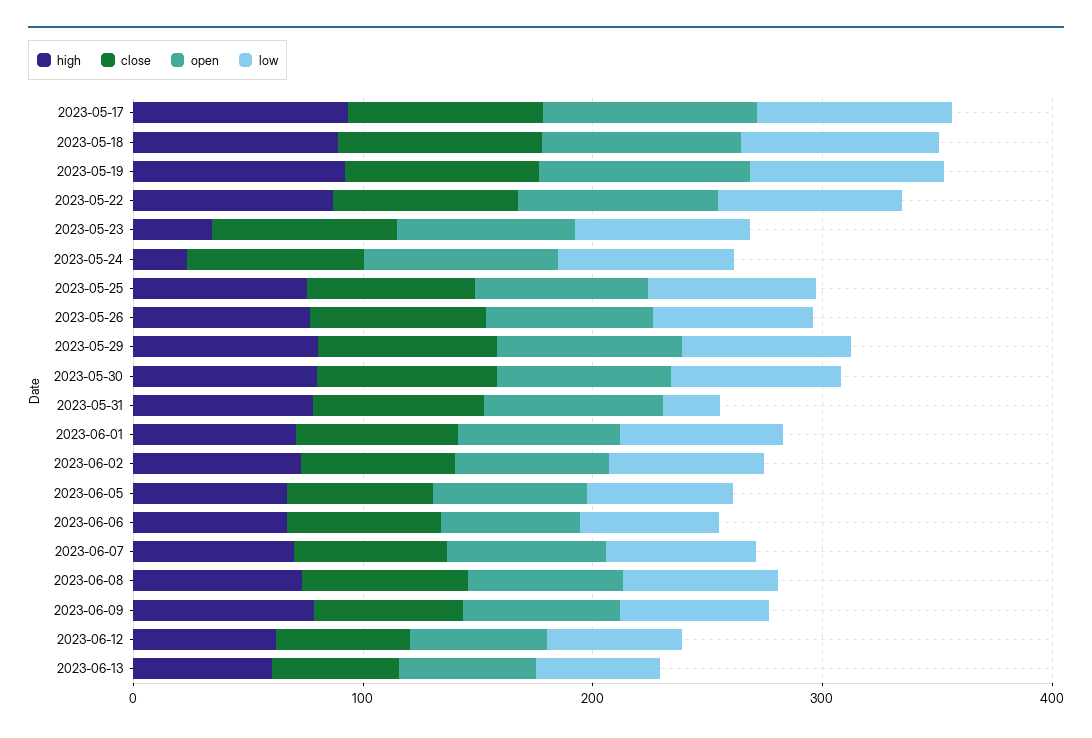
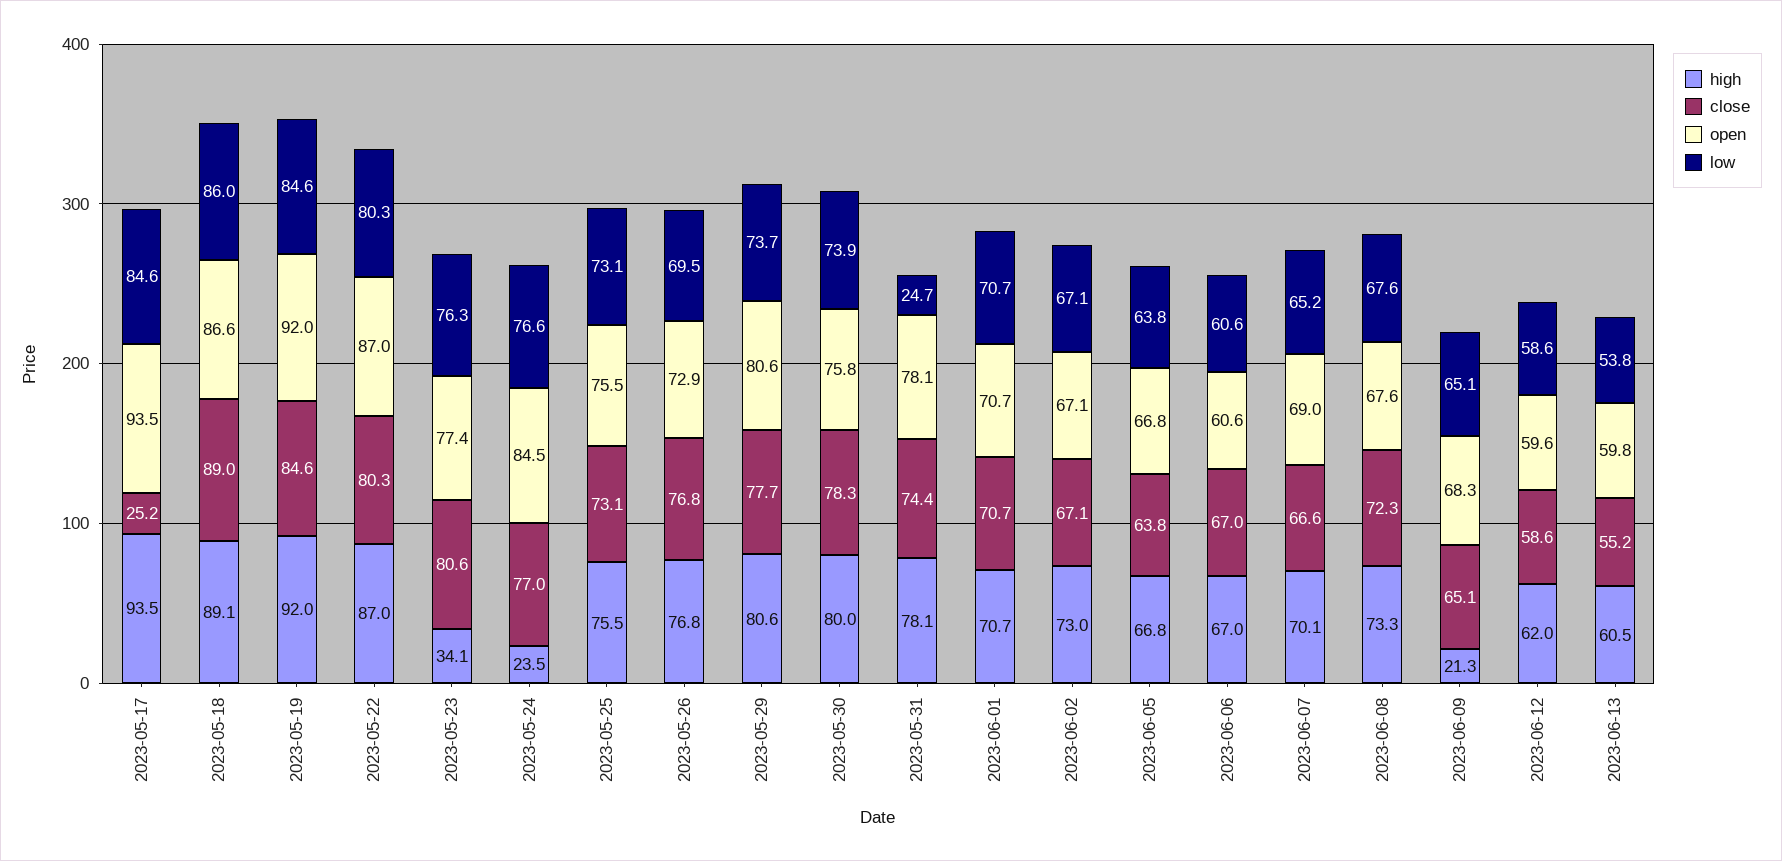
close, 2023-05-17: 80 -> 25.2
high, 2023-06-09: 80 -> 21.3

